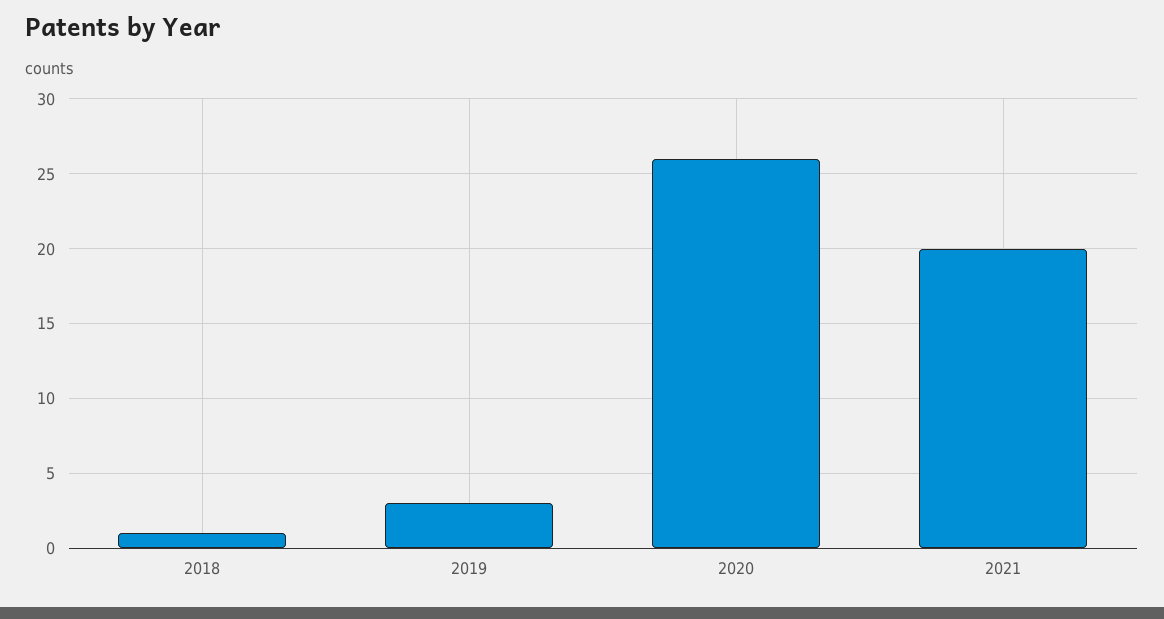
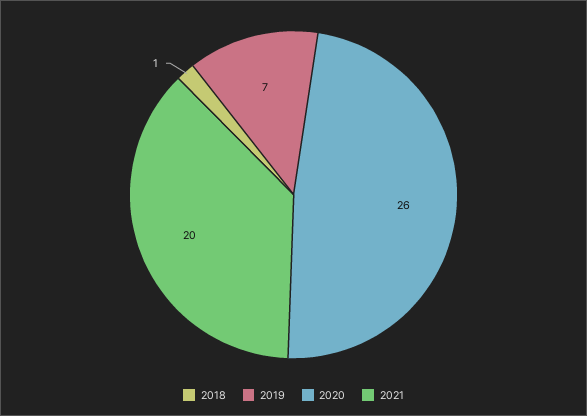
2019: 3 -> 7

